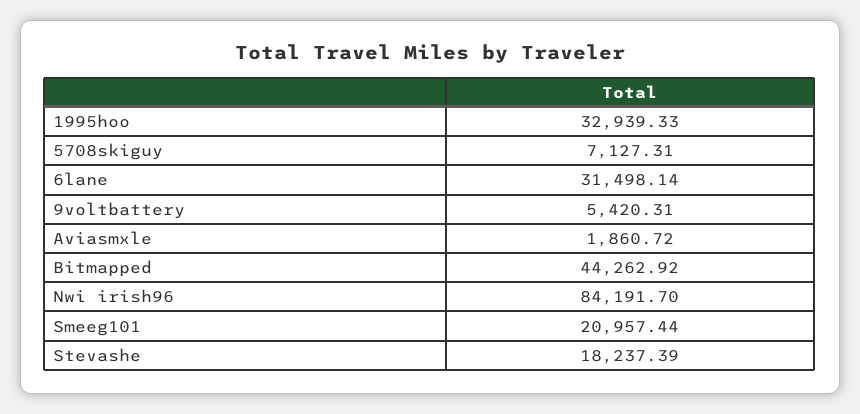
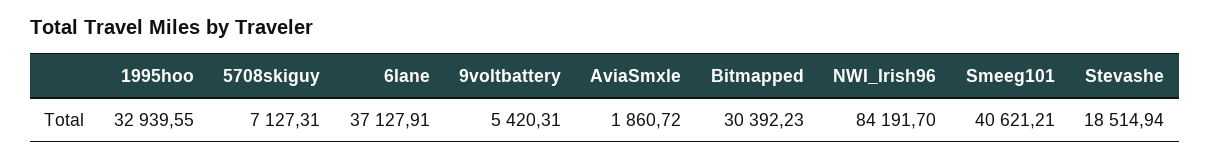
1995hoo: 32939.33 -> 32939.55
6lane: 31498.14 -> 37127.91
Bitmapped: 44262.92 -> 30392.23
Smeeg101: 20957.44 -> 40621.21
Stevashe: 18237.39 -> 18514.94

